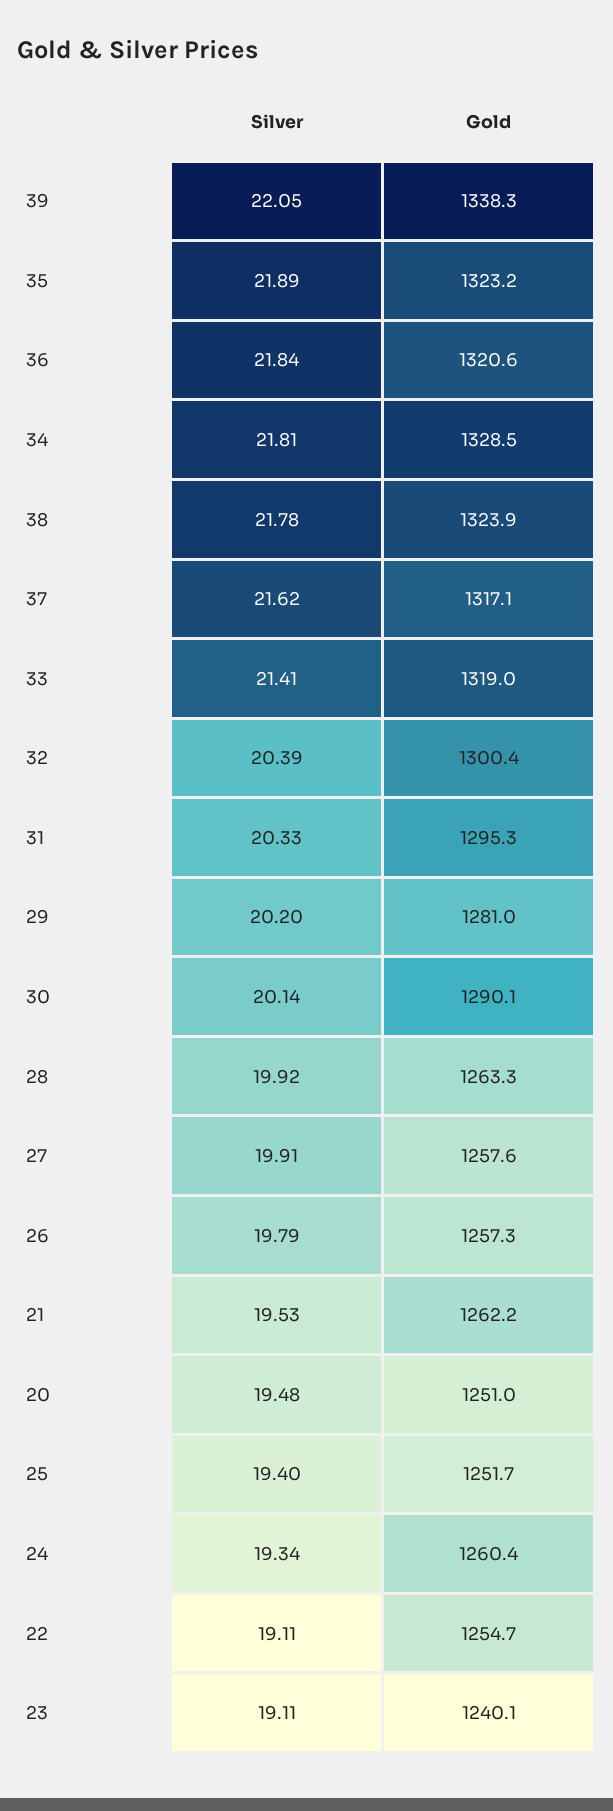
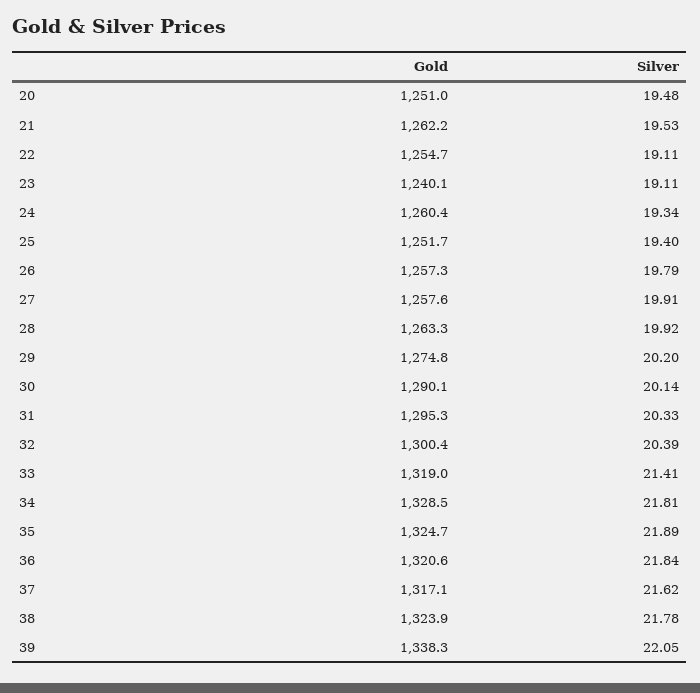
Gold, 35: 1323.2 -> 1324.7
Gold, 29: 1281 -> 1274.8

